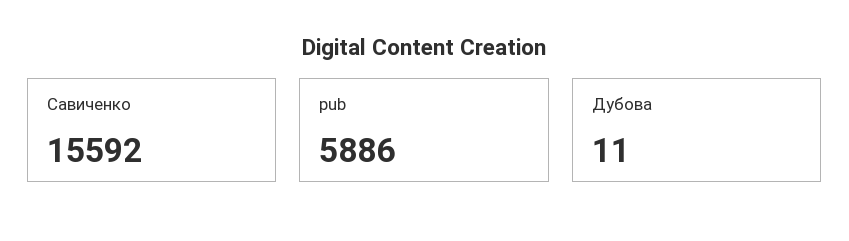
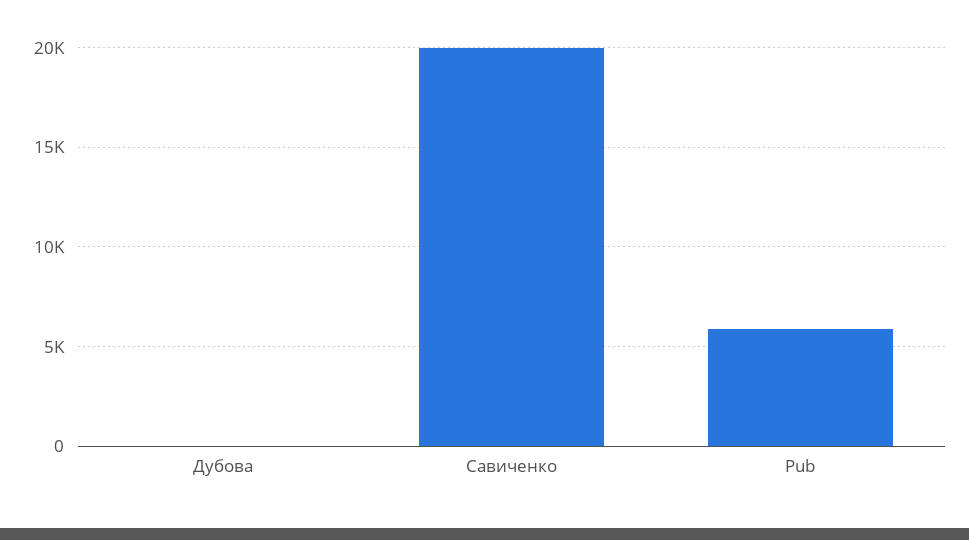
Савиченко: 15592 -> 20000

